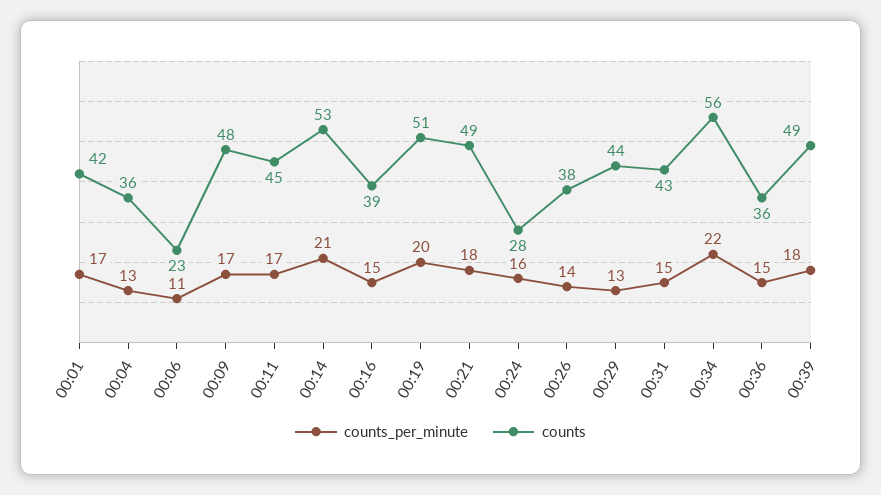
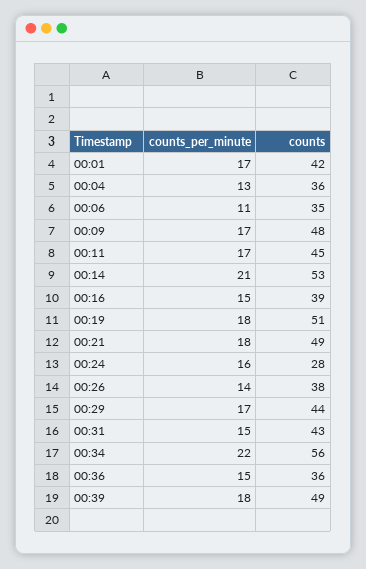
counts, 00:06: 23 -> 35
counts_per_minute, 00:19: 20 -> 18
counts_per_minute, 00:29: 13 -> 17

